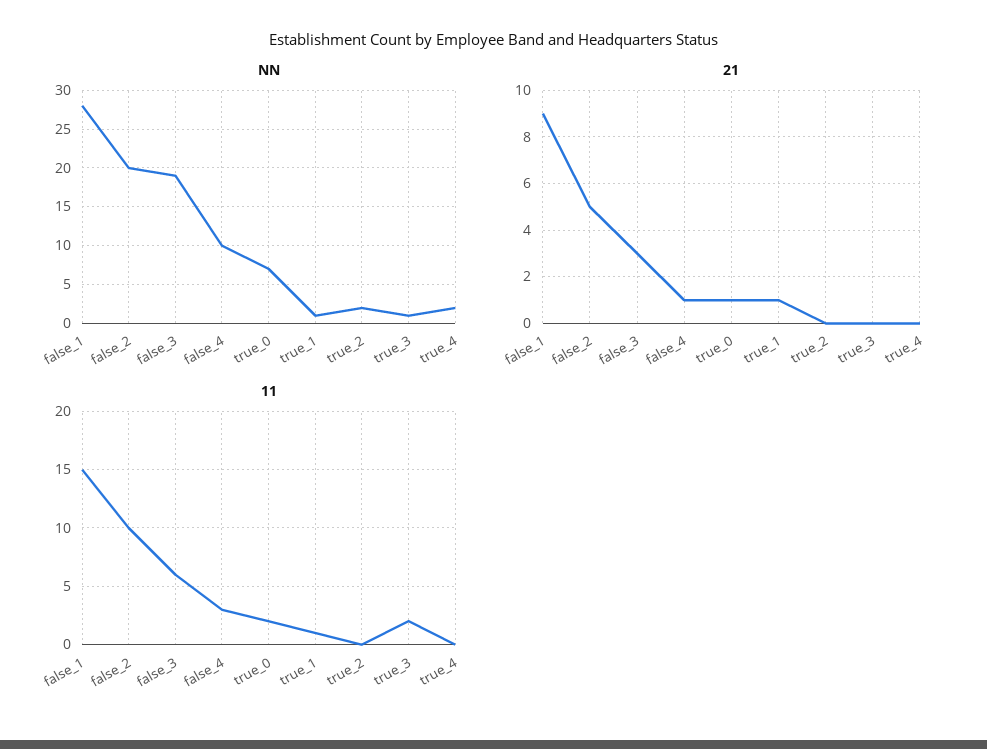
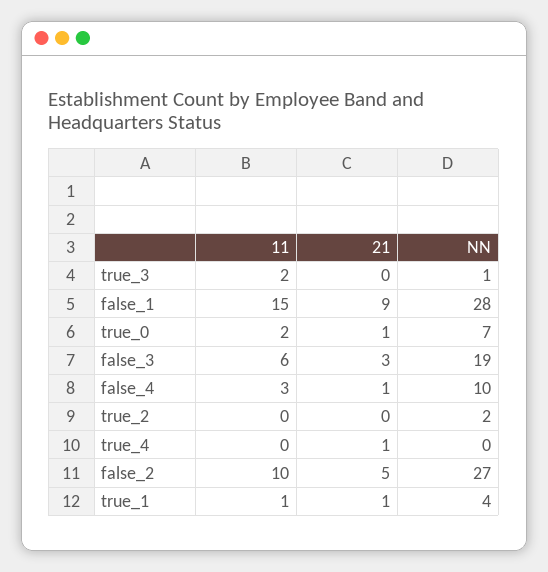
NN, false_2: 20 -> 27
NN, true_1: 1 -> 4
NN, true_4: 2 -> 0
21, true_4: 0 -> 1

